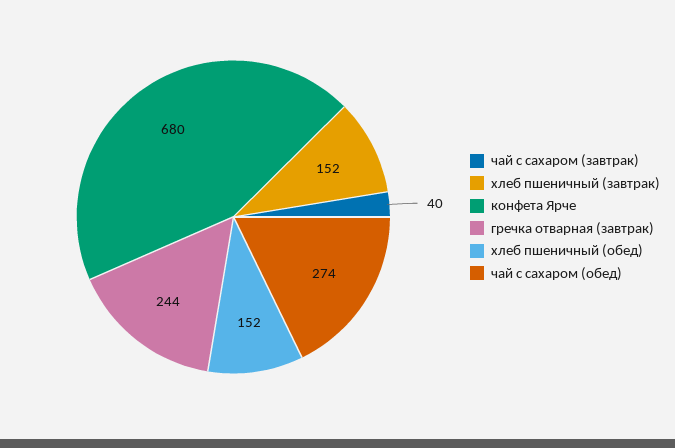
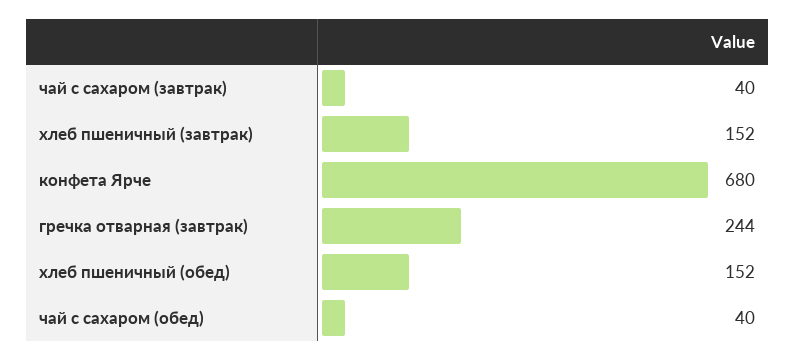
чай с сахаром (обед): 274 -> 40

